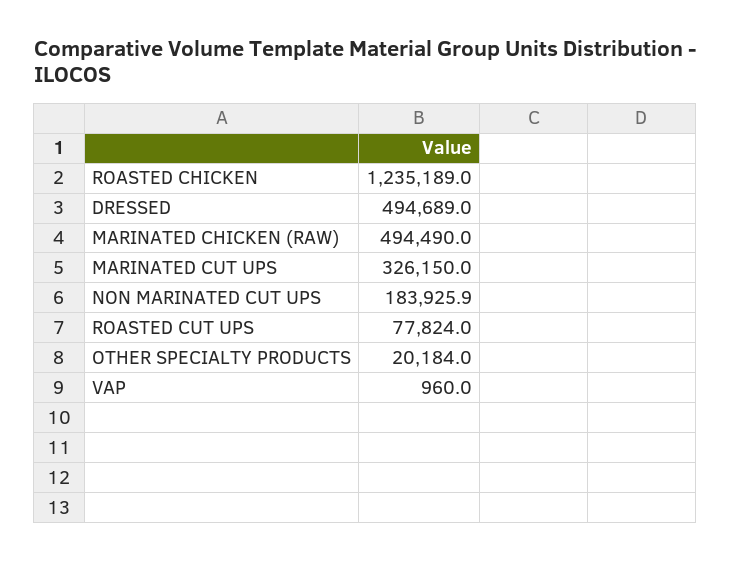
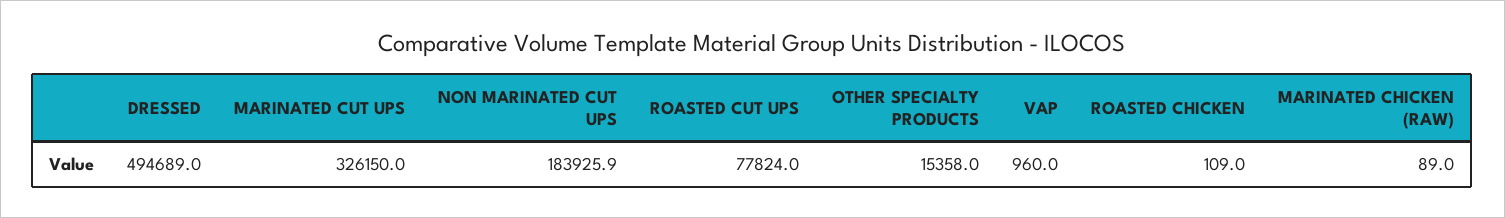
ROASTED CHICKEN: 1235189 -> 109
MARINATED CHICKEN (RAW): 494490 -> 89
OTHER SPECIALTY PRODUCTS: 20184 -> 15358

